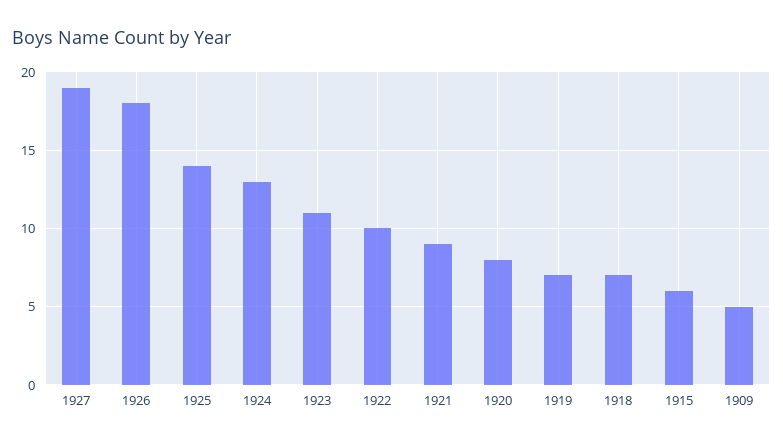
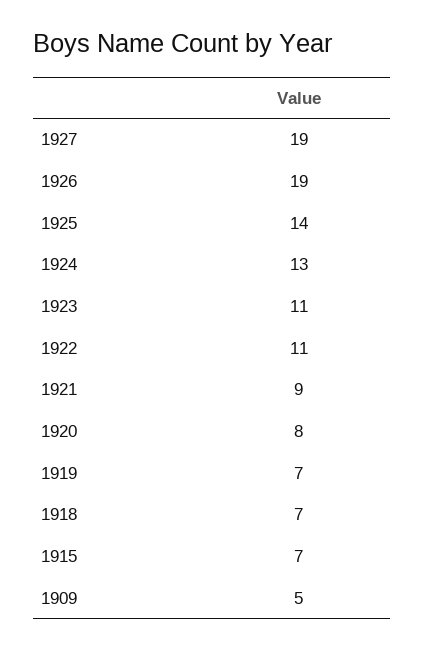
1926: 18 -> 19
1922: 10 -> 11
1915: 6 -> 7

